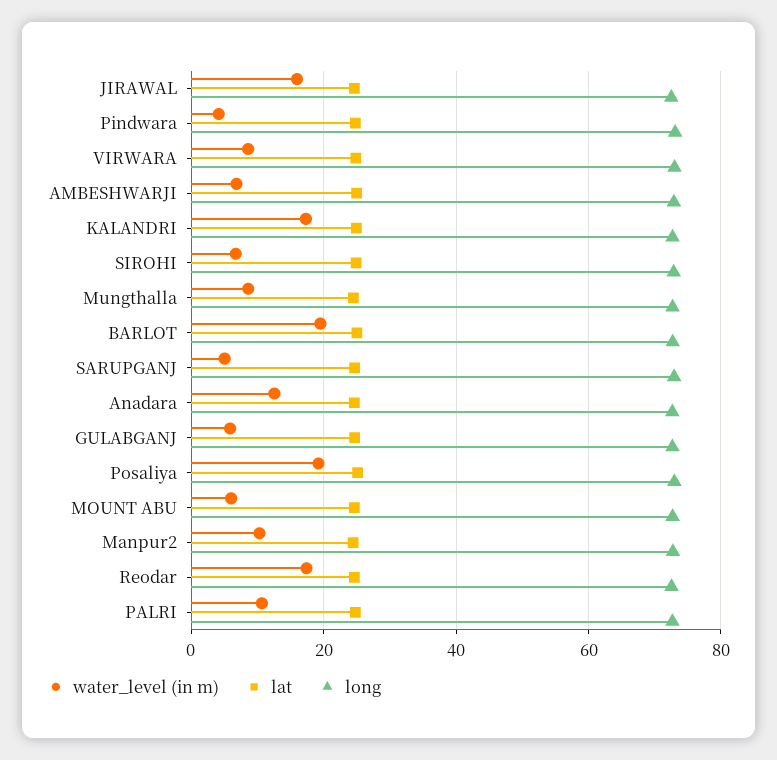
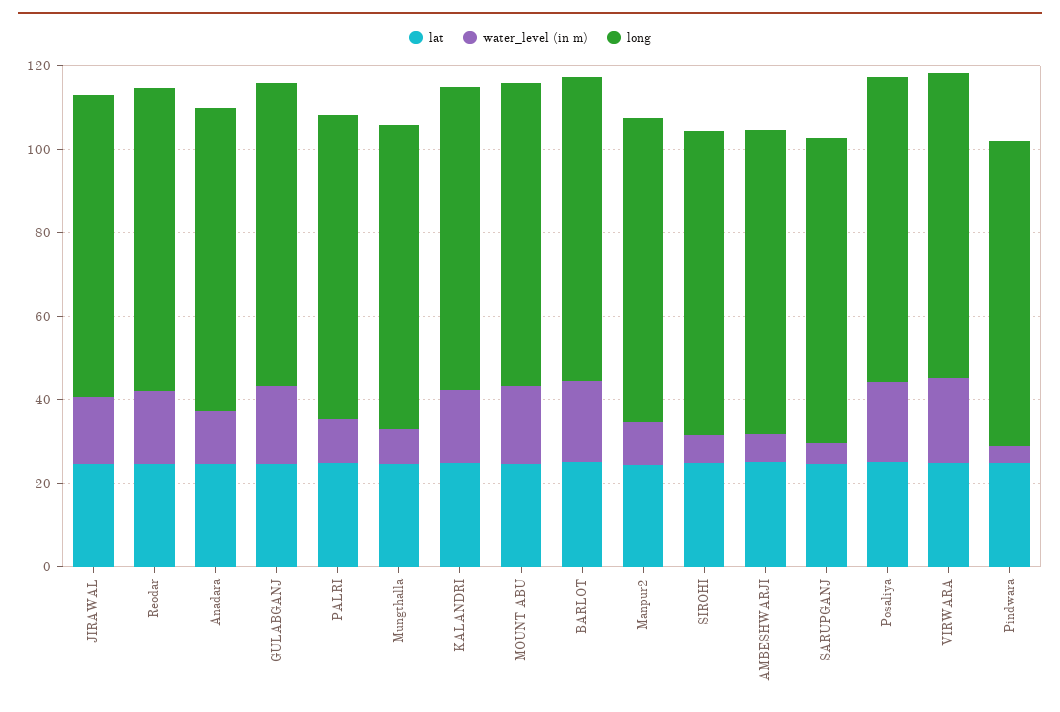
water_level (in m), VIRWARA: 8 -> 20
water_level (in m), GULABGANJ: 6 -> 20
water_level (in m), MOUNT ABU: 6 -> 20

